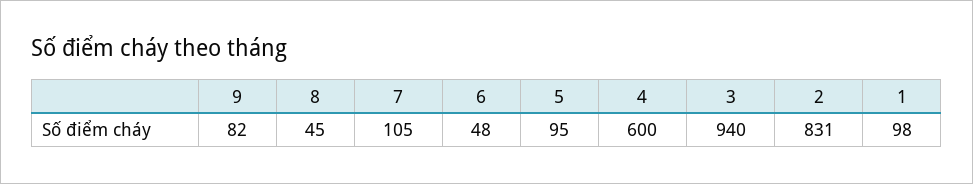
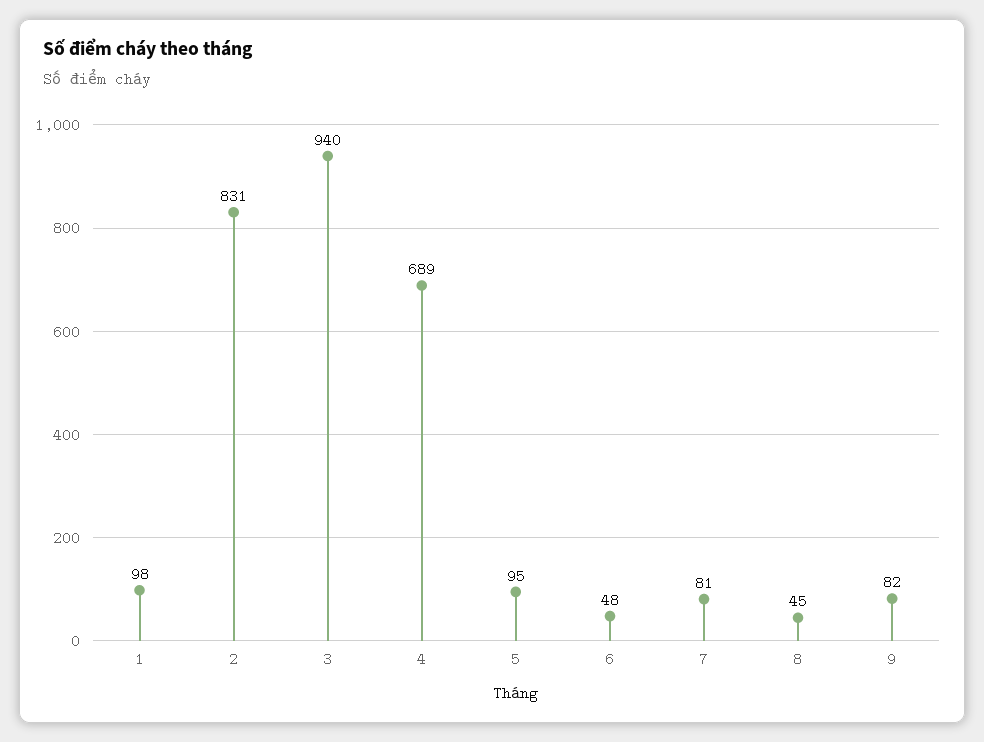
7: 105 -> 81
4: 600 -> 689

